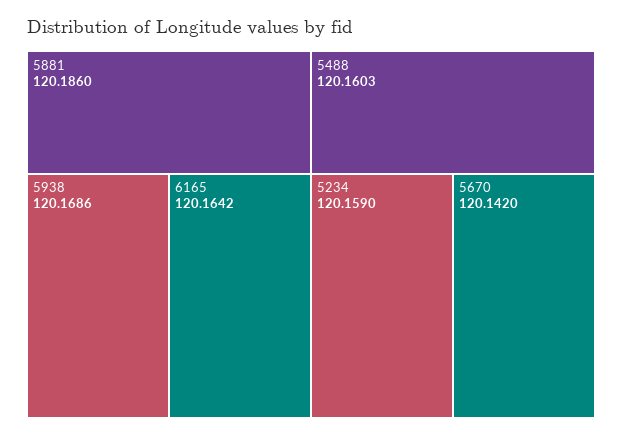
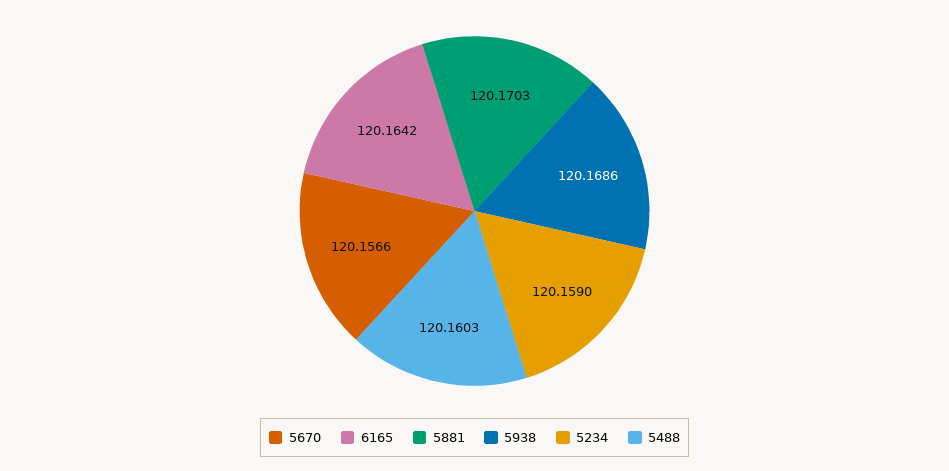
5881: 120.186 -> 120.1703
5670: 120.142 -> 120.1566

